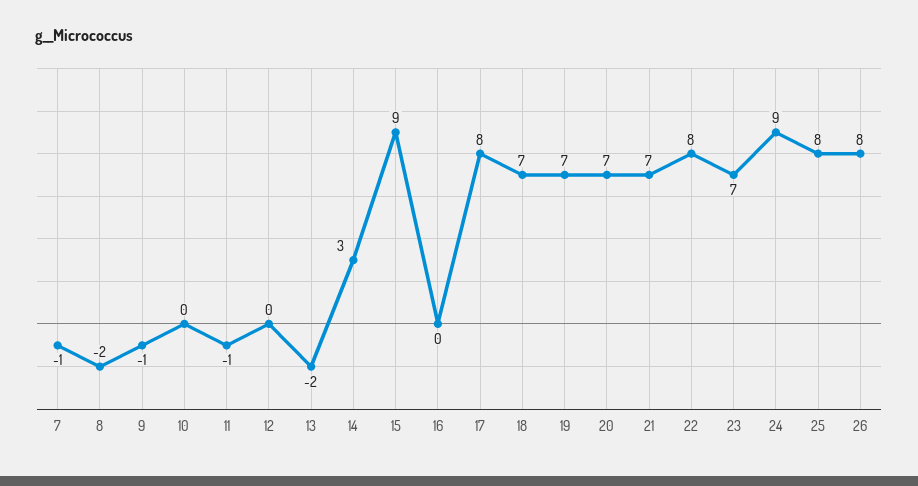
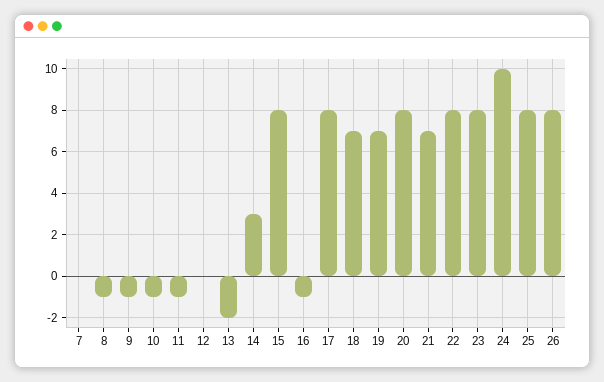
7: -1 -> 0
8: -2 -> -1
10: 0 -> -1
15: 9 -> 8
16: 0 -> -1
20: 7 -> 8
23: 7 -> 8
24: 9 -> 10

